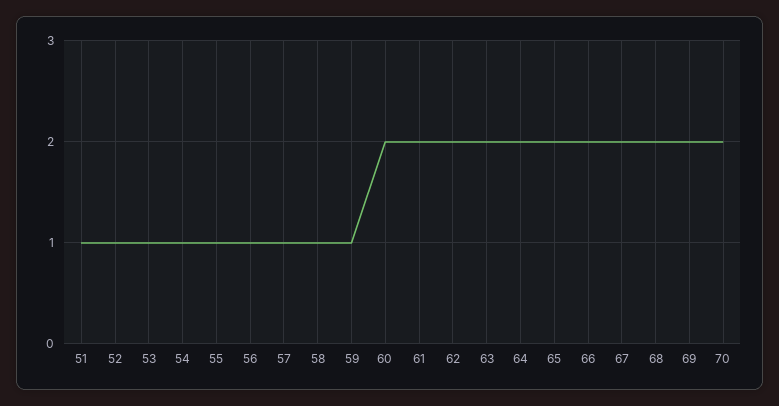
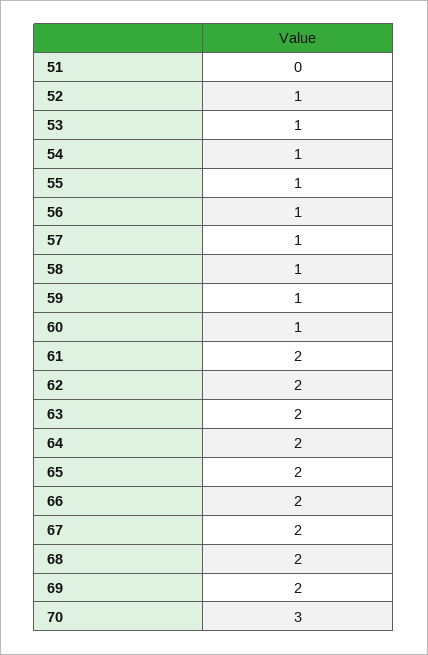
51: 1 -> 0
60: 2 -> 1
70: 2 -> 3

